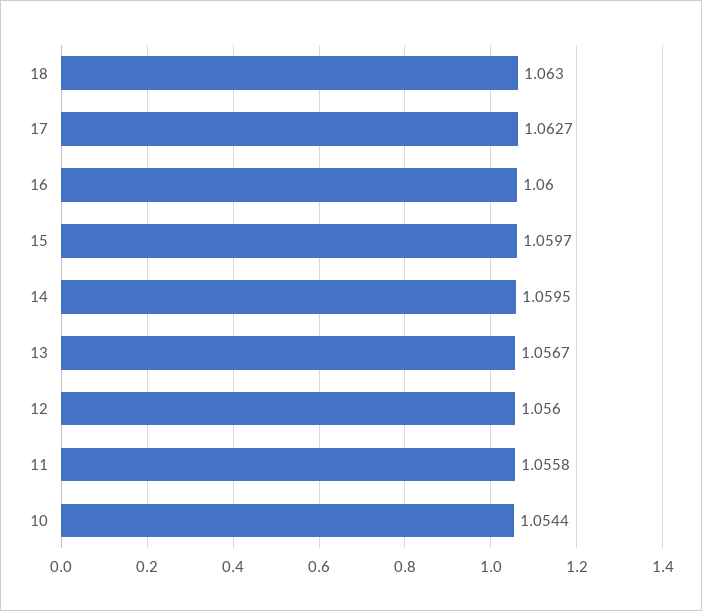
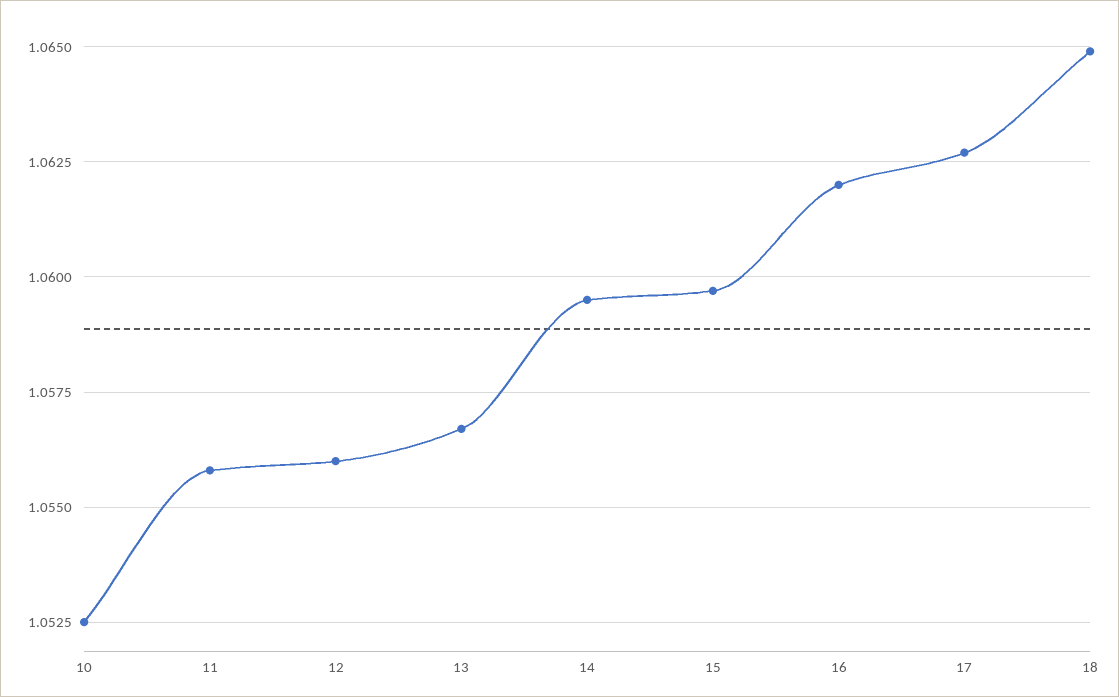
18: 1.063 -> 1.065
16: 1.06 -> 1.062
10: 1.0544 -> 1.0525

